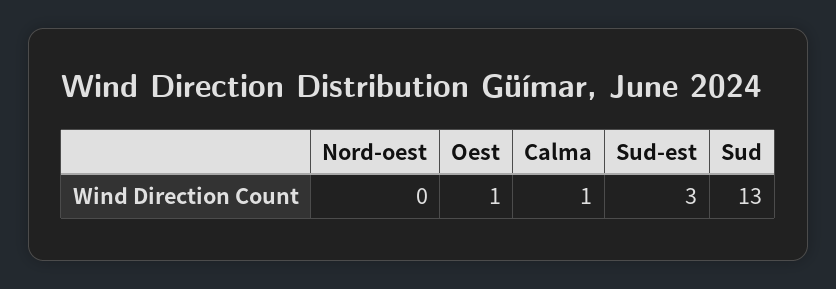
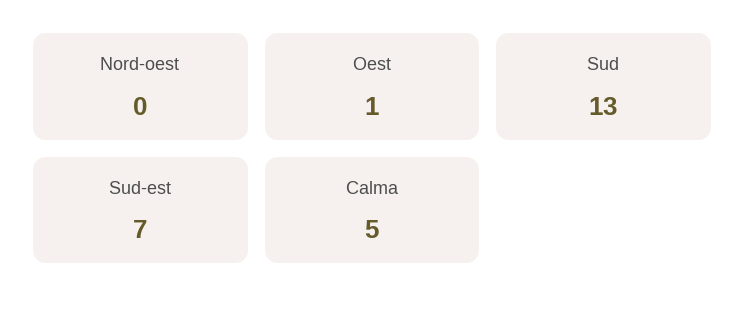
Calma: 1 -> 5
Sud-est: 3 -> 7

